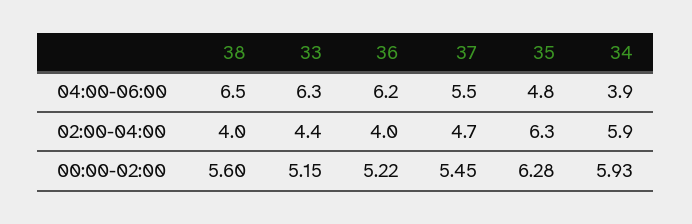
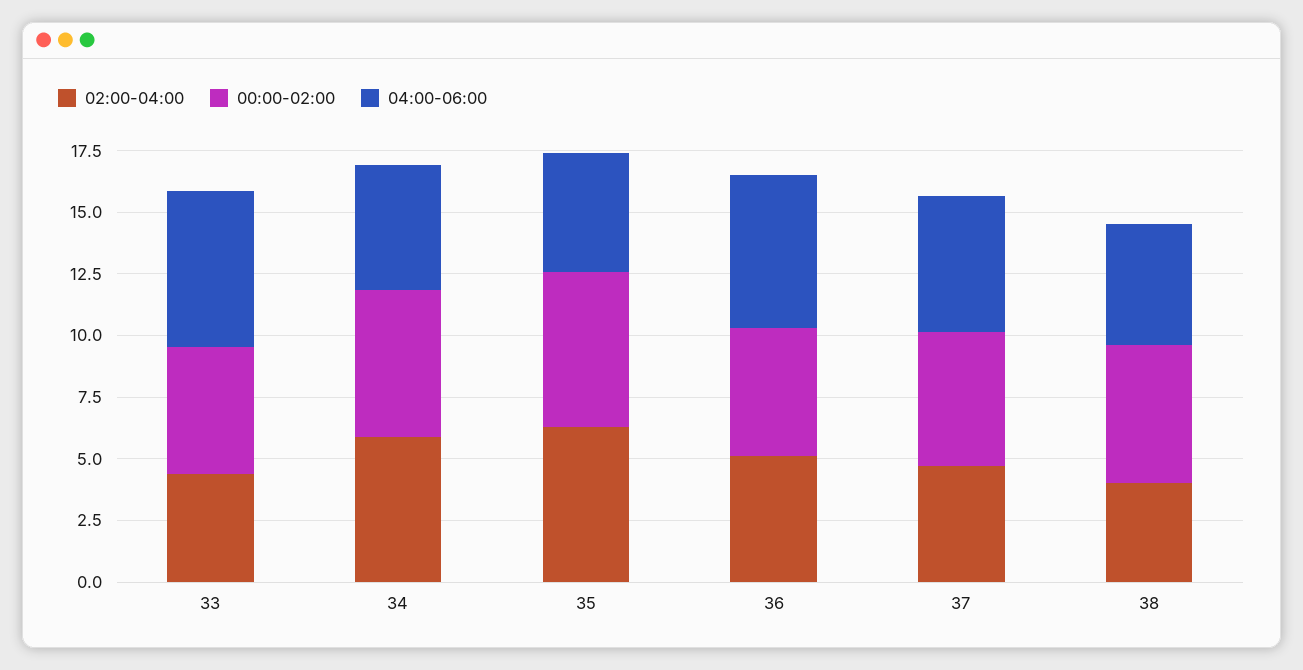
04:00-06:00, 38: 6.5 -> 5
04:00-06:00, 34: 3.9 -> 5
02:00-04:00, 36: 4 -> 5

